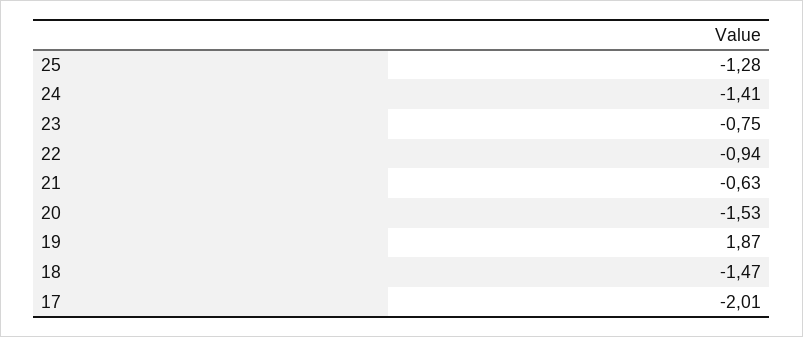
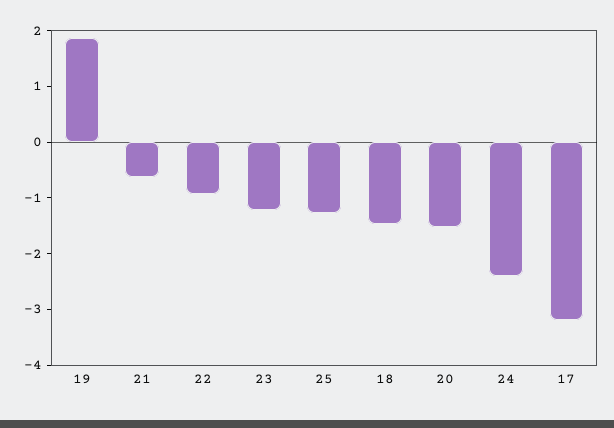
24: -1.41 -> -2.4
23: -0.75 -> -1.2
17: -2.01 -> -3.2

